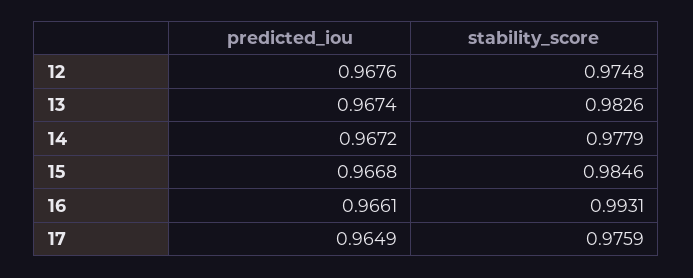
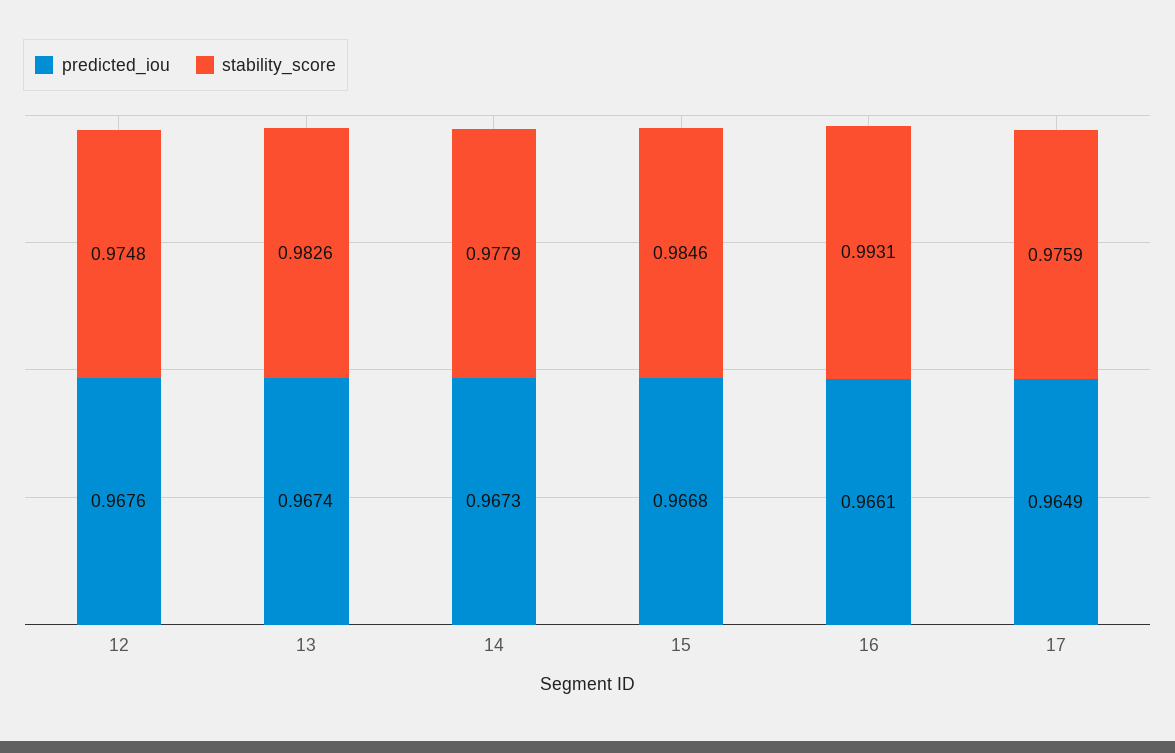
predicted_iou, 14: 0.9672 -> 0.9673

